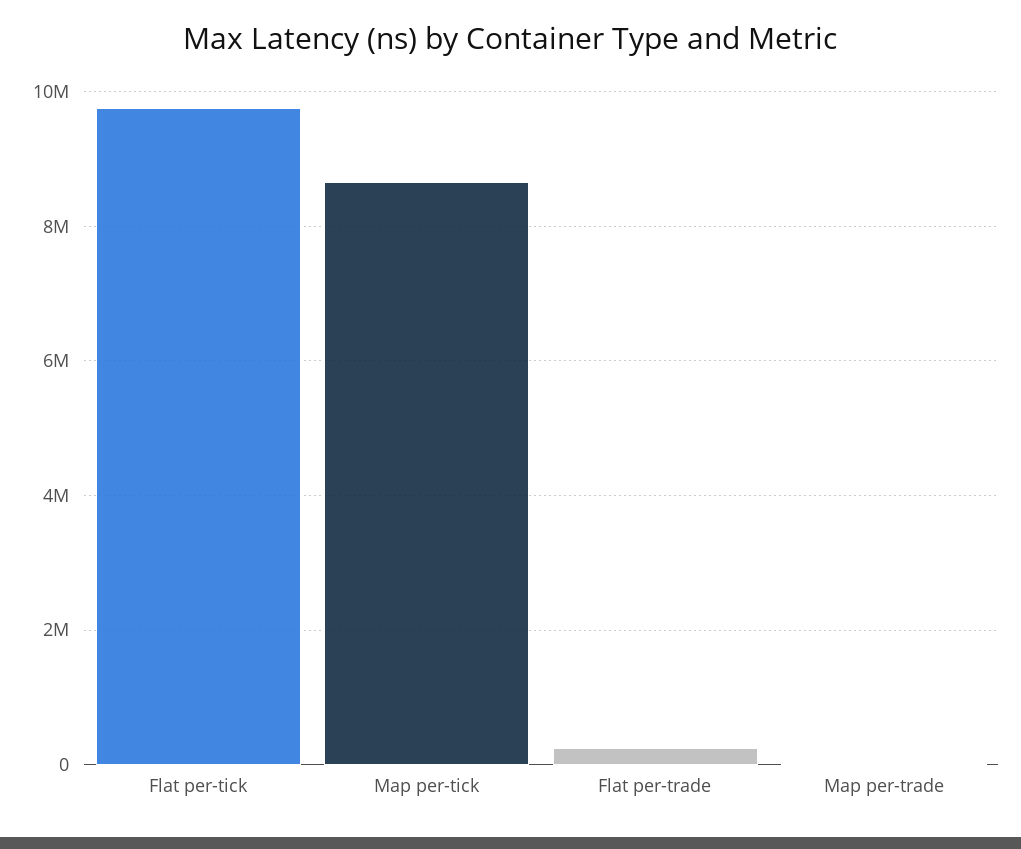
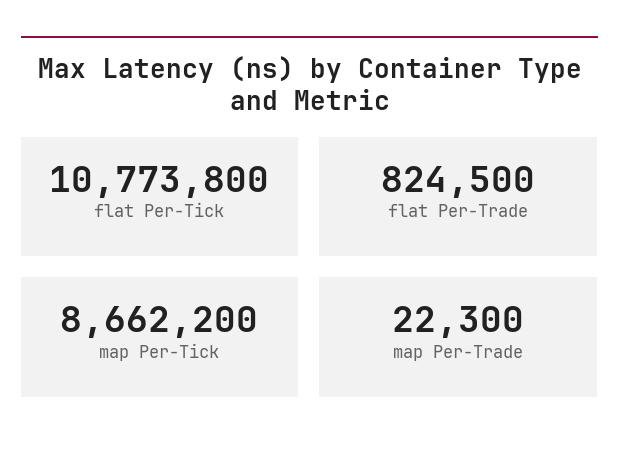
Flat per-tick: 9800000 -> 10773800
Flat per-trade: 200000 -> 824500

